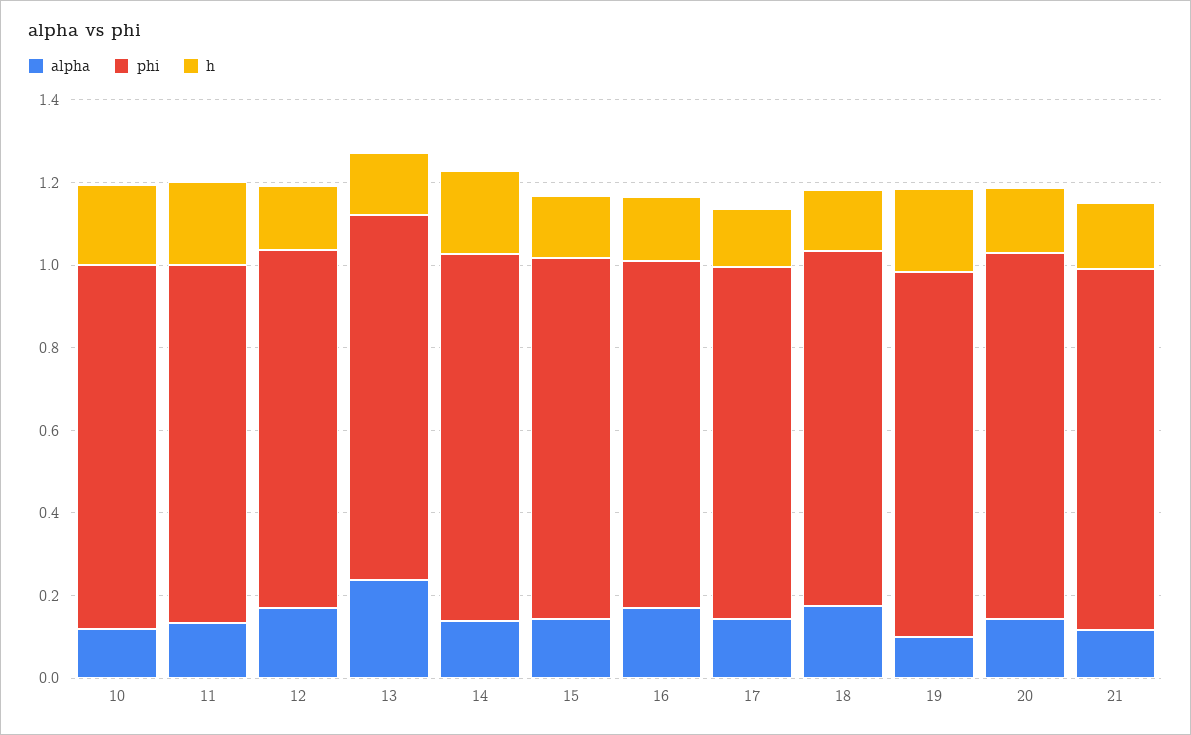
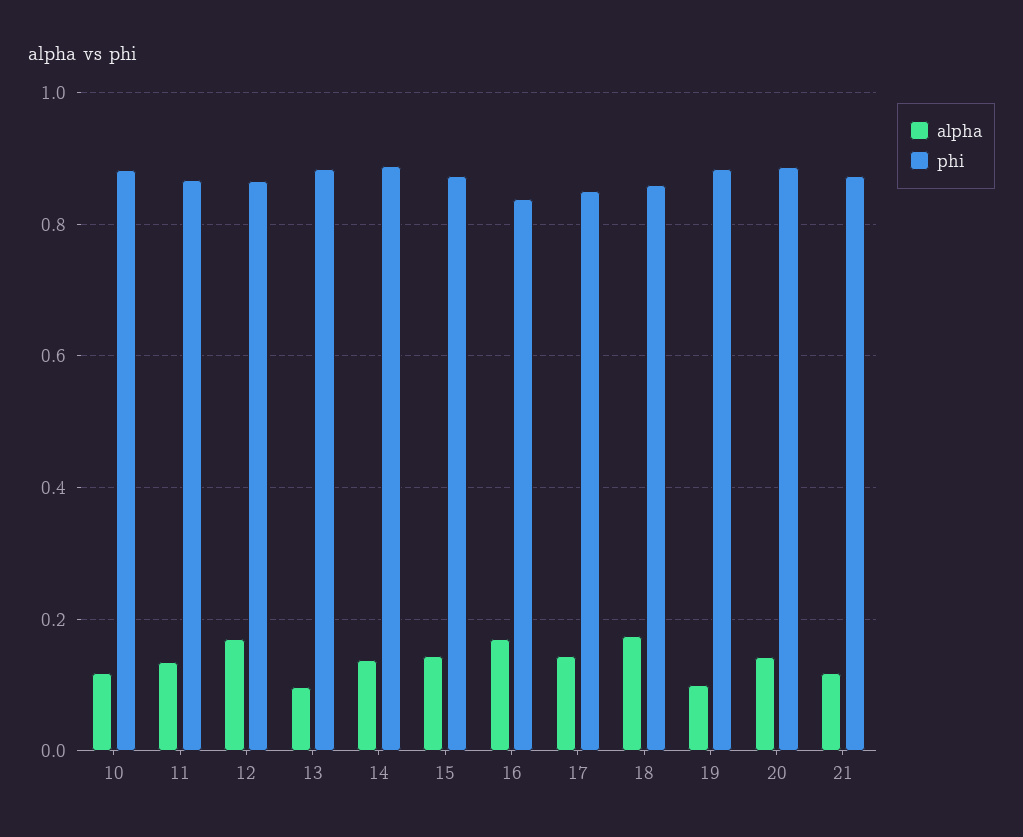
h, 10: 0.2 -> none
h, 11: 0.2 -> none
h, 12: 0.15 -> none
alpha, 13: 0.25 -> 0.1
h, 13: 0.15 -> none
h, 14: 0.2 -> none
h, 15: 0.15 -> none
h, 16: 0.15 -> none
h, 17: 0.15 -> none
h, 18: 0.15 -> none
h, 19: 0.2 -> none
h, 20: 0.15 -> none
h, 21: 0.15 -> none

